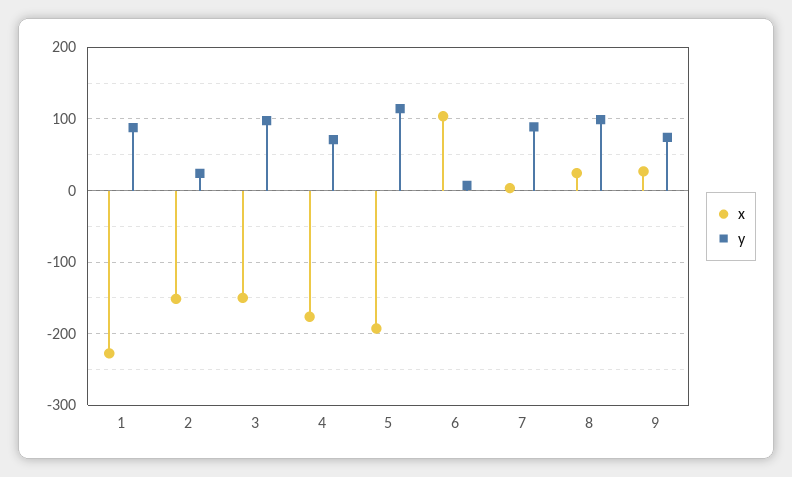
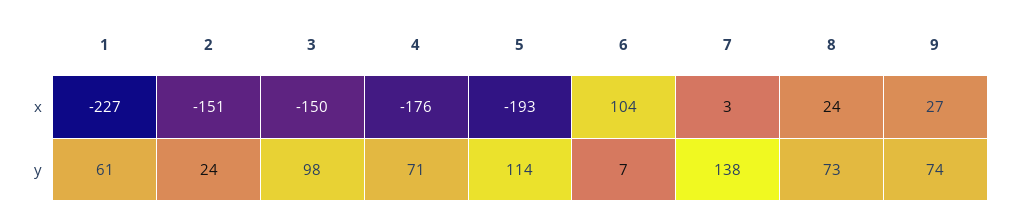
y, 1: 90 -> 61
y, 7: 90 -> 138
y, 8: 100 -> 73

